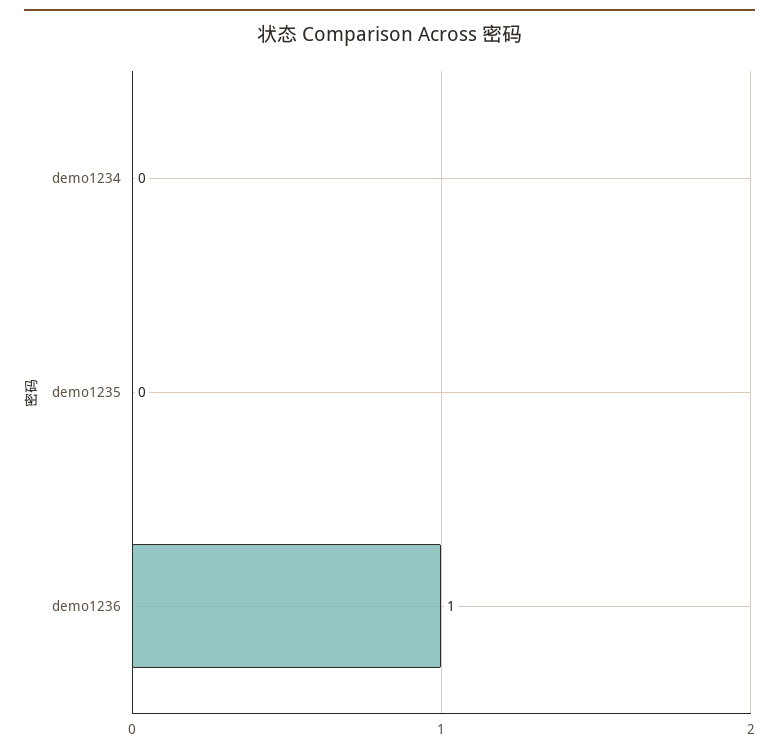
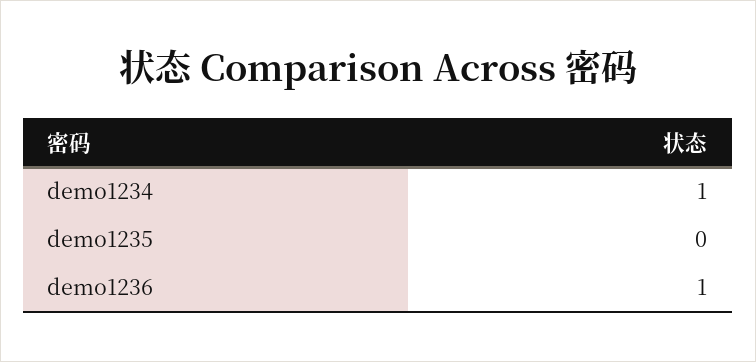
demo1234: 0 -> 1

